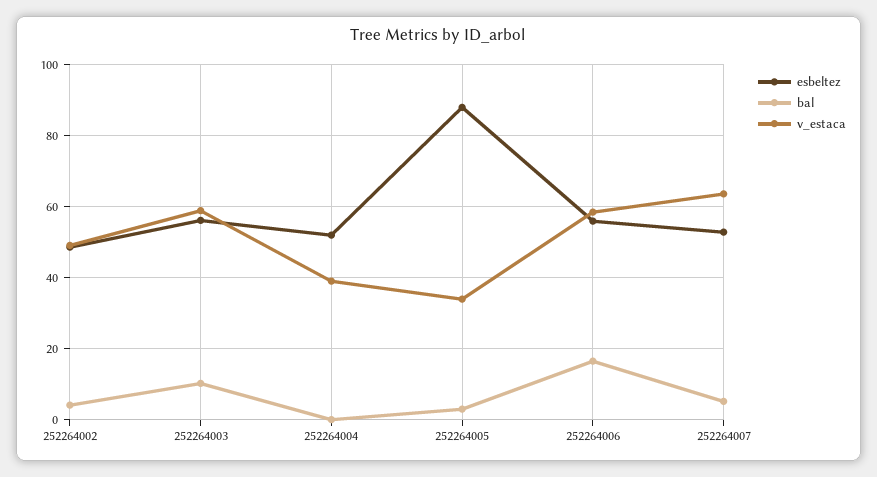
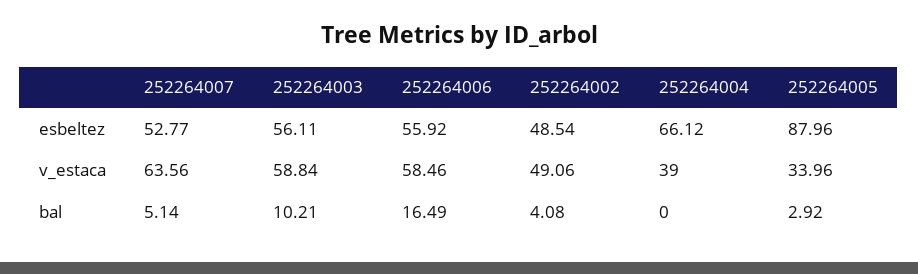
esbeltez, 252264004: 52 -> 66.12

